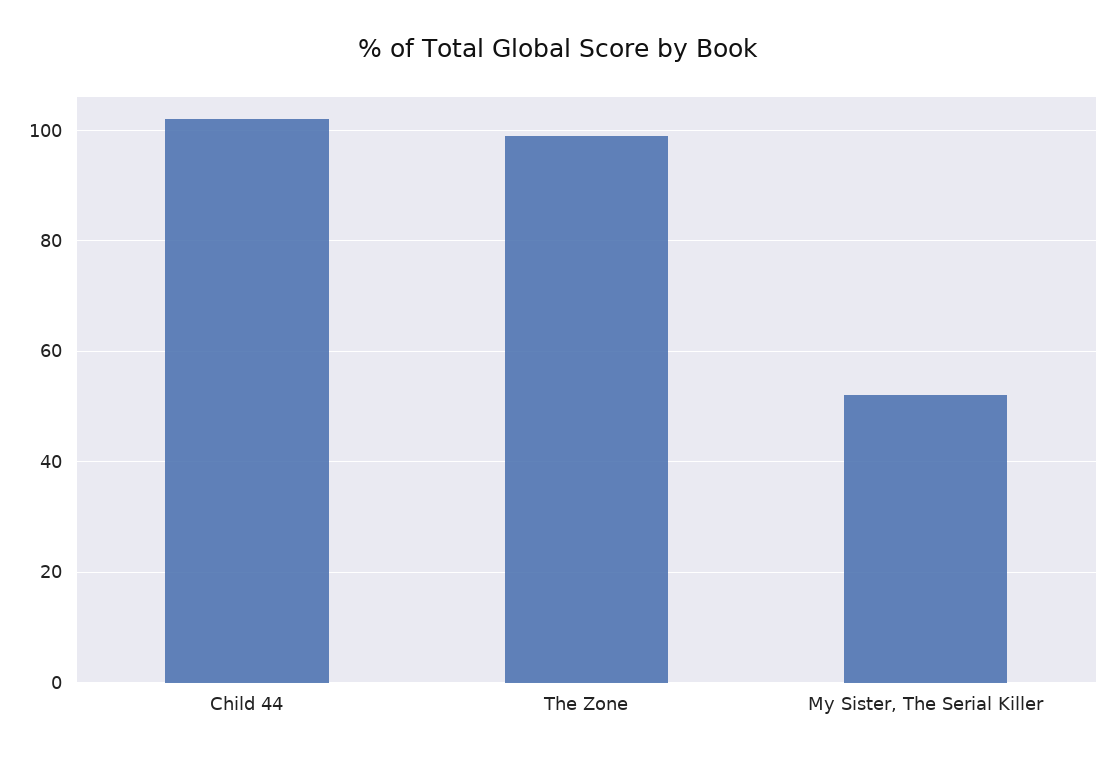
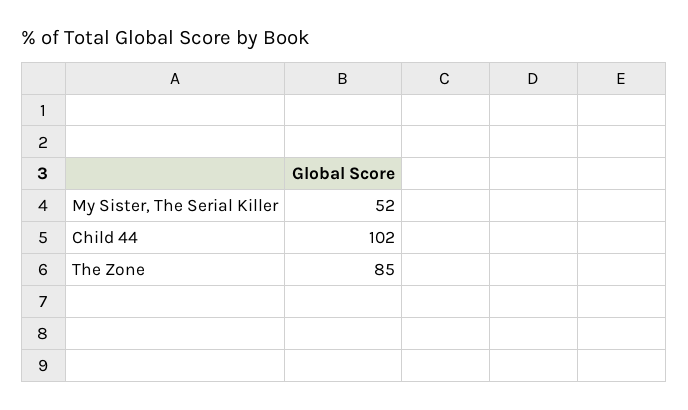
The Zone: 100 -> 85

